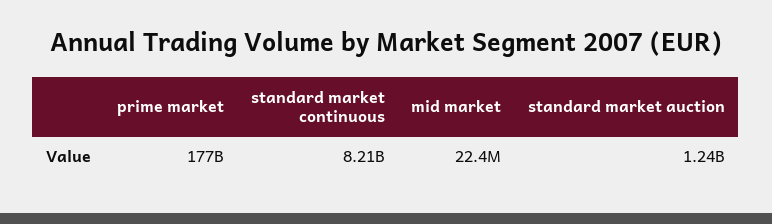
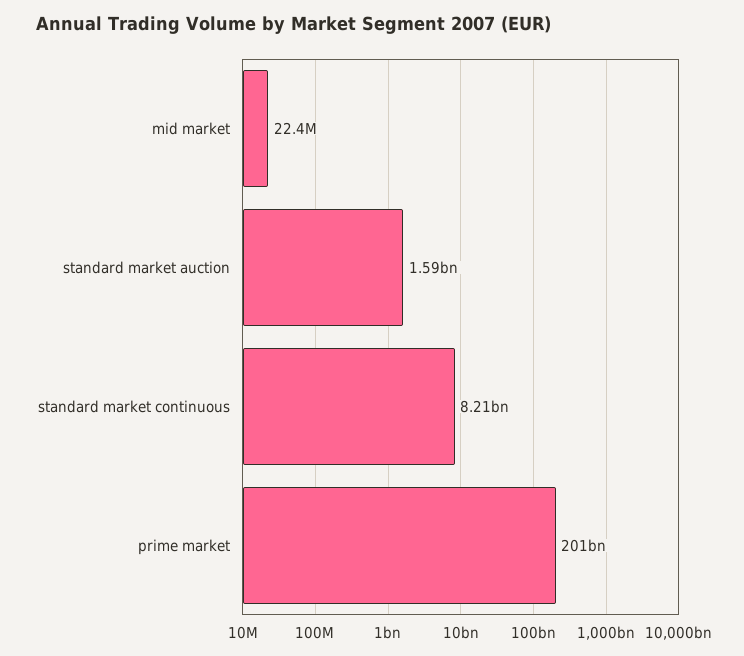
prime market: 177000000000 -> 201000000000
standard market auction: 1240000000 -> 1590000000

